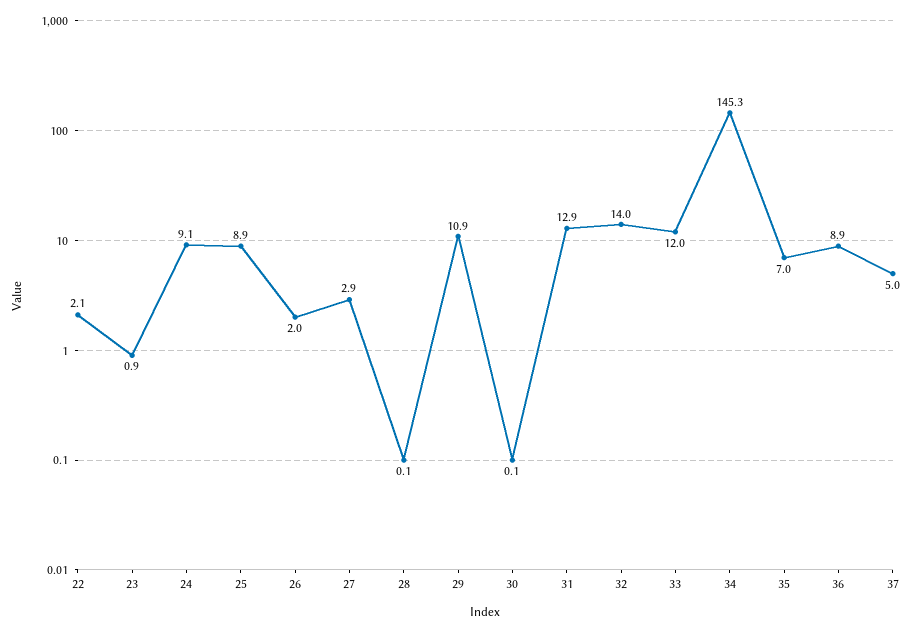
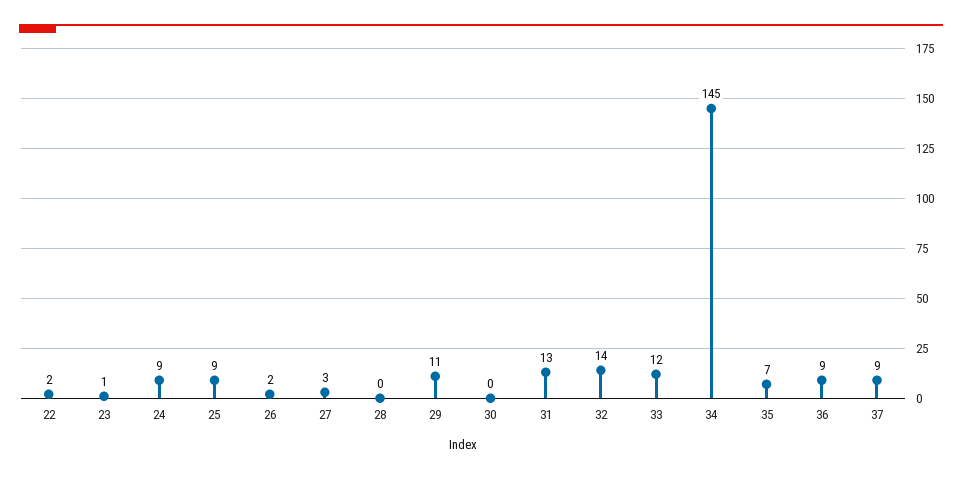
37: 5 -> 9

